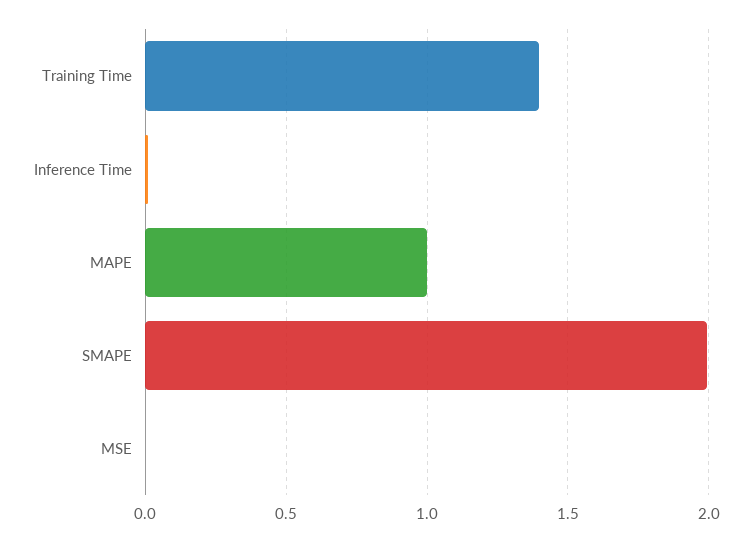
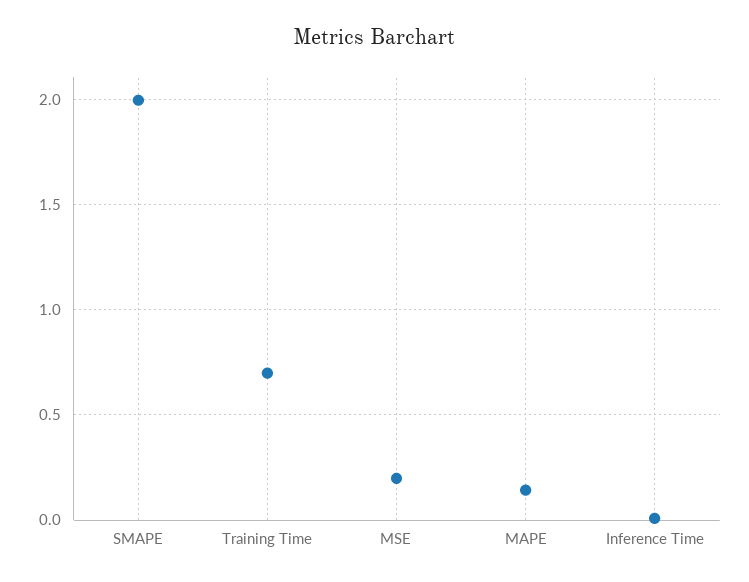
Training Time: 1.4 -> 0.7
MAPE: 1 -> 0.15
MSE: 0 -> 0.2

